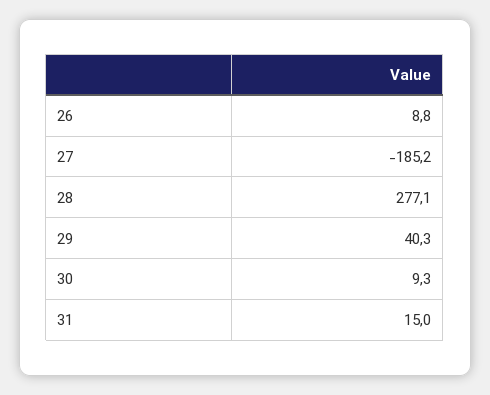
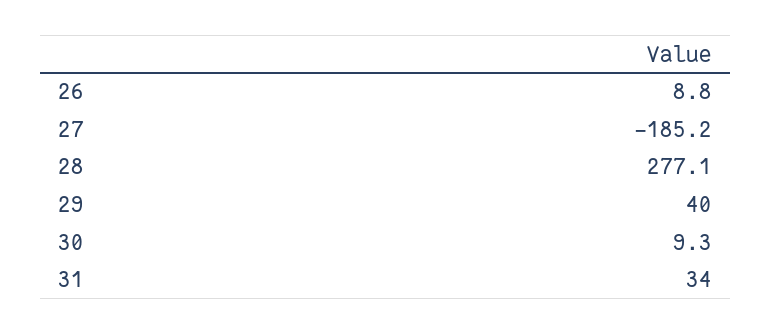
29: 40.3 -> 40
31: 15 -> 34

